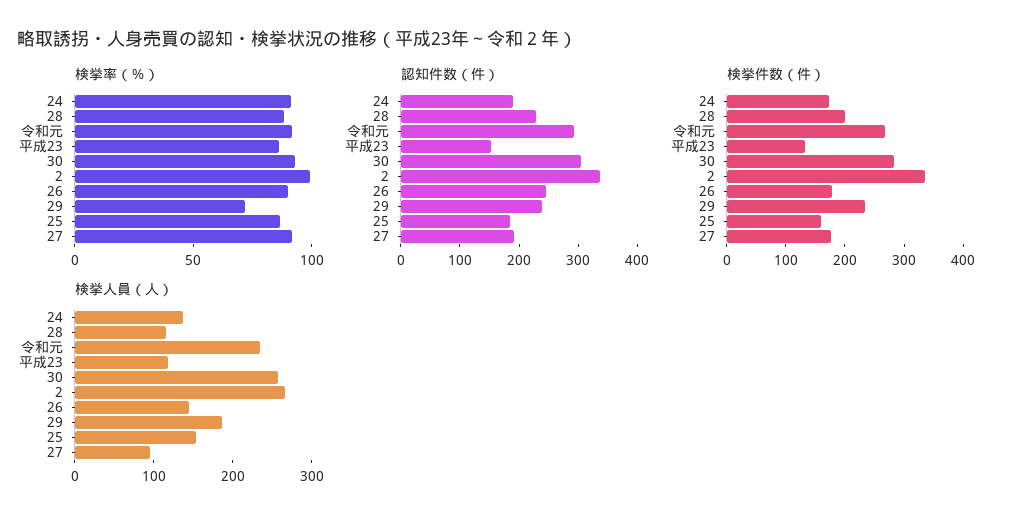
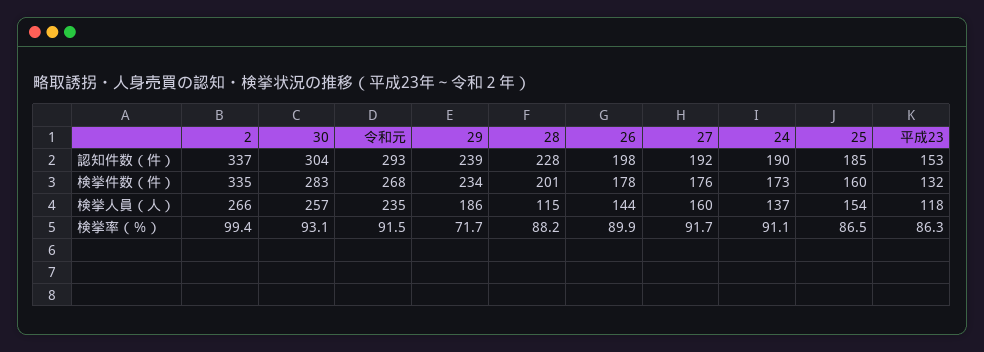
認知件数（件）, 26: 240 -> 198
検挙人員（人）, 27: 100 -> 160

